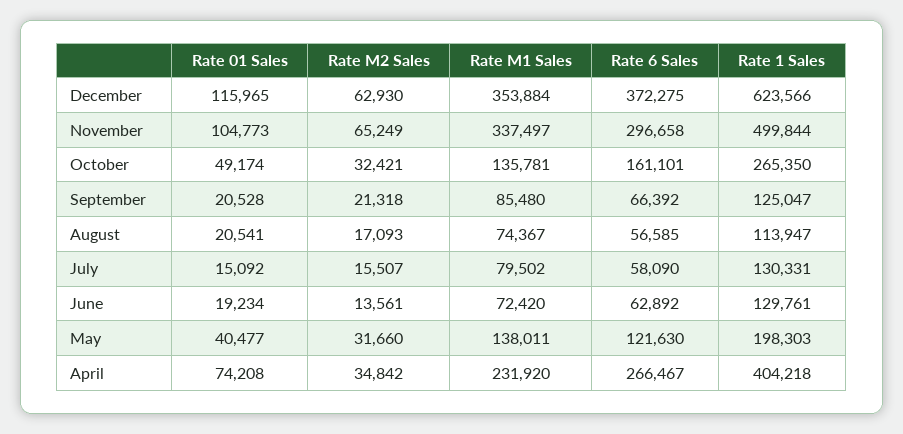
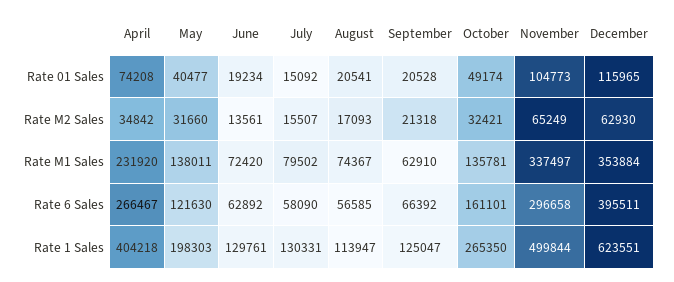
Rate 6 Sales, December: 372275 -> 395511
Rate 1 Sales, December: 623566 -> 623551
Rate M1 Sales, September: 85480 -> 62910

